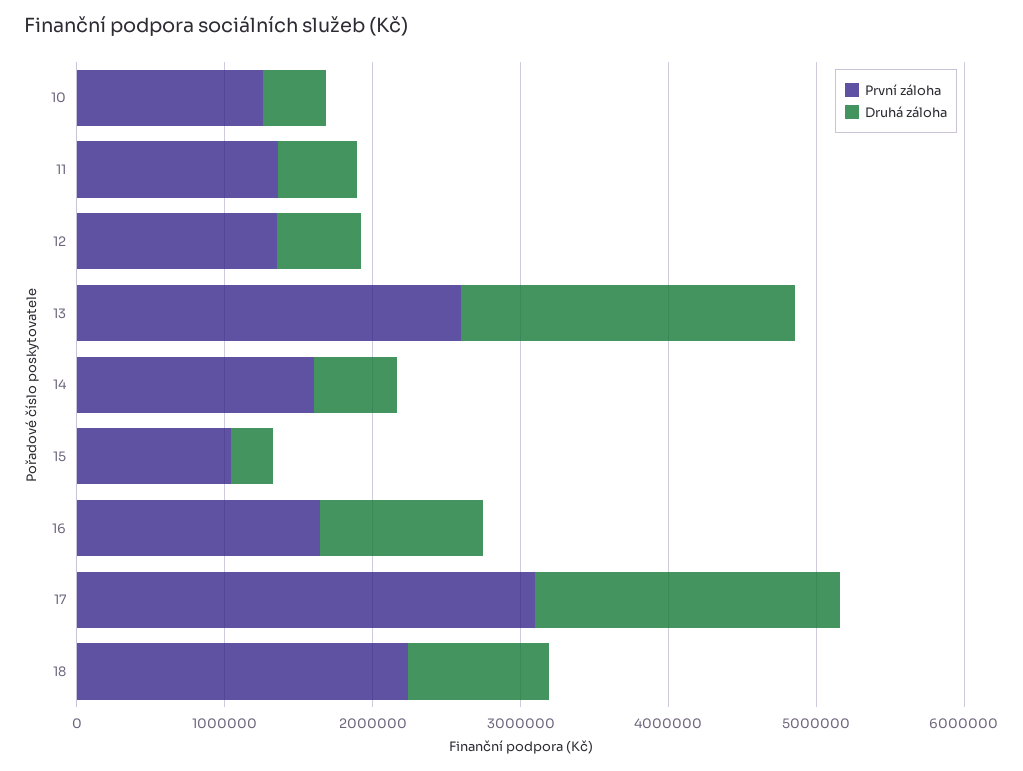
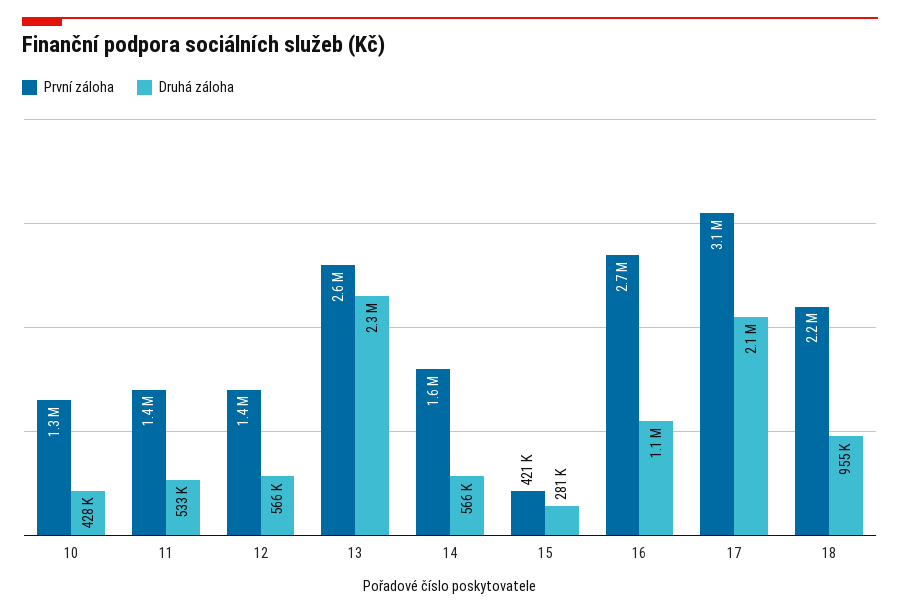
První záloha, 15: 1000000 -> 421000
První záloha, 16: 1600000 -> 2700000

